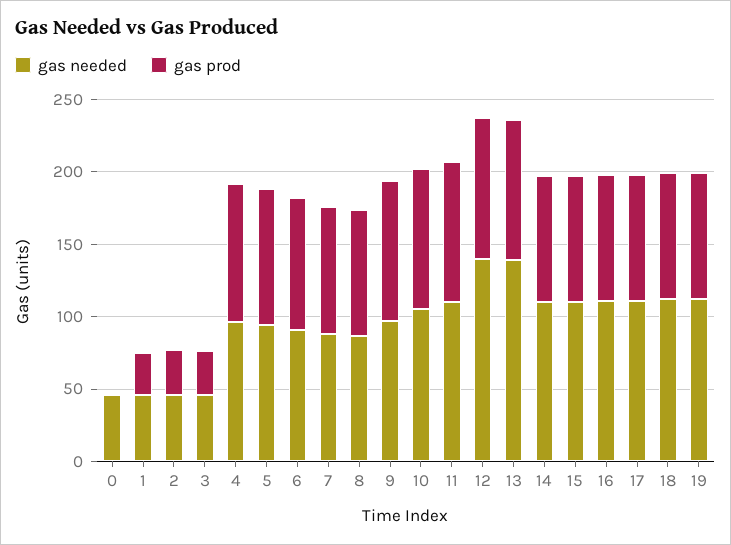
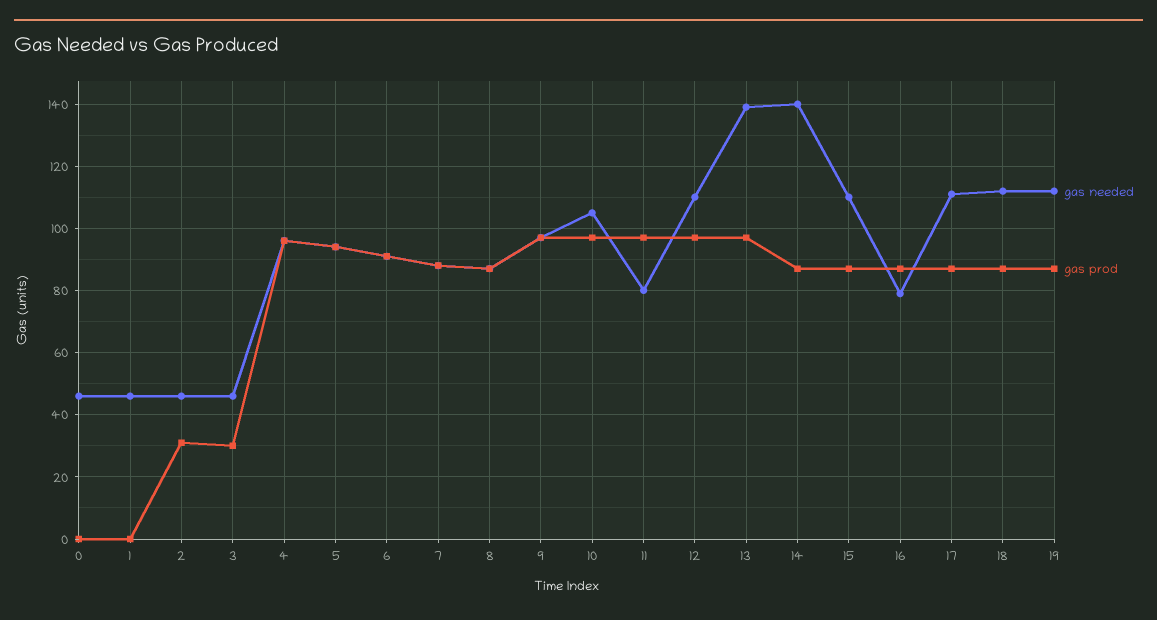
gas prod, 1: 30 -> 0
gas needed, 11: 110 -> 80
gas needed, 12: 140 -> 110
gas needed, 14: 110 -> 140
gas needed, 16: 110 -> 80

